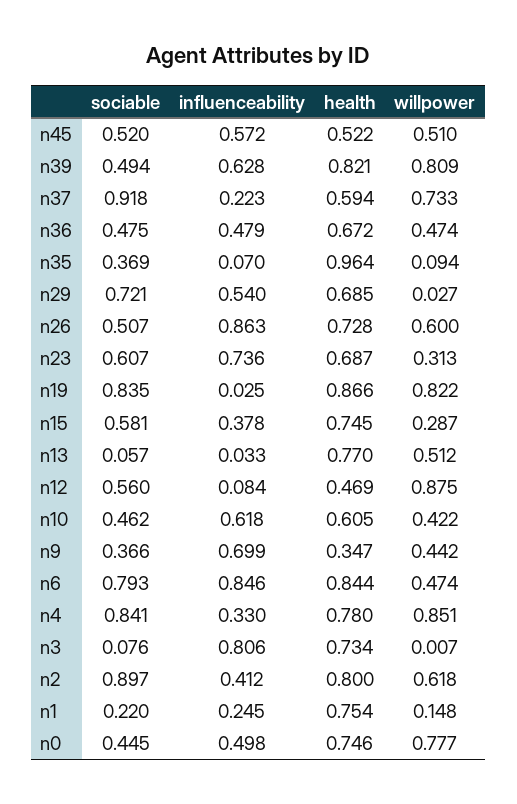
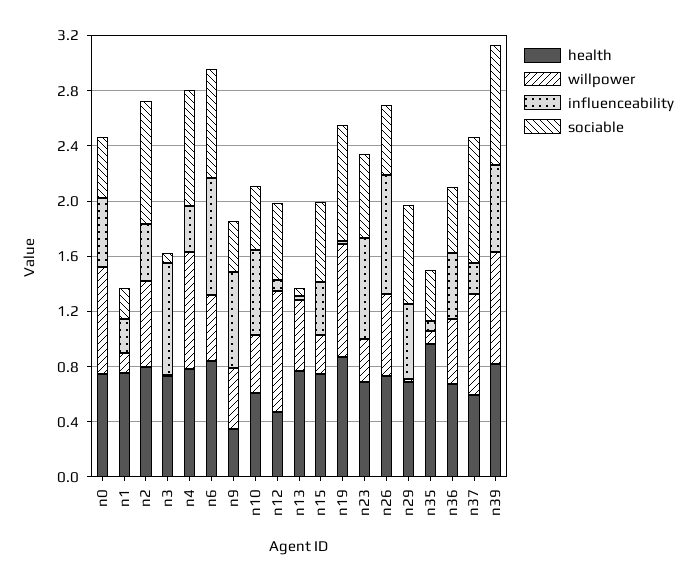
sociable, n45: 0.52 -> none
influenceability, n45: 0.572 -> none
health, n45: 0.522 -> none
willpower, n45: 0.51 -> none
sociable, n39: 0.494 -> 0.9

